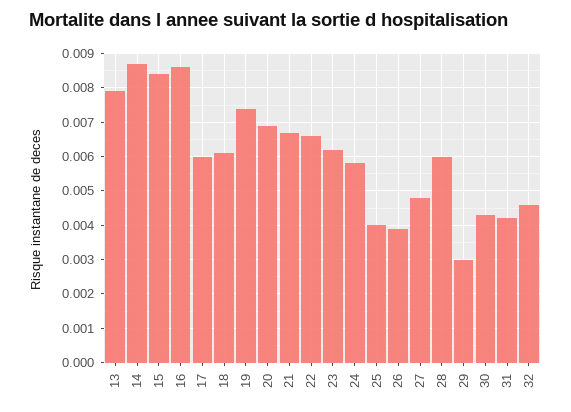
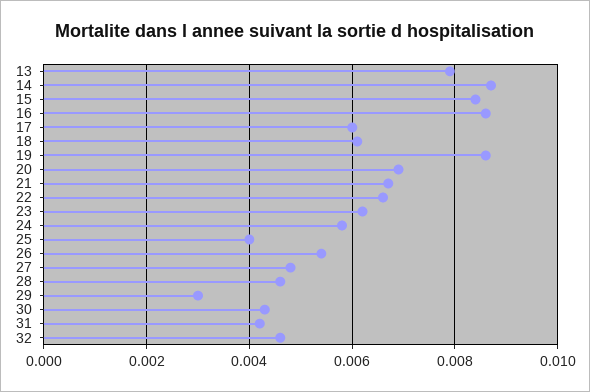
19: 0.0075 -> 0.0085
26: 0.004 -> 0.0055
28: 0.006 -> 0.0045

